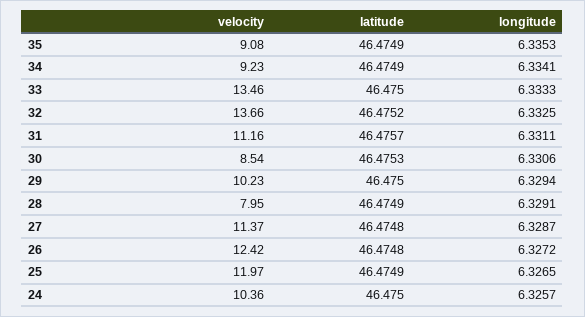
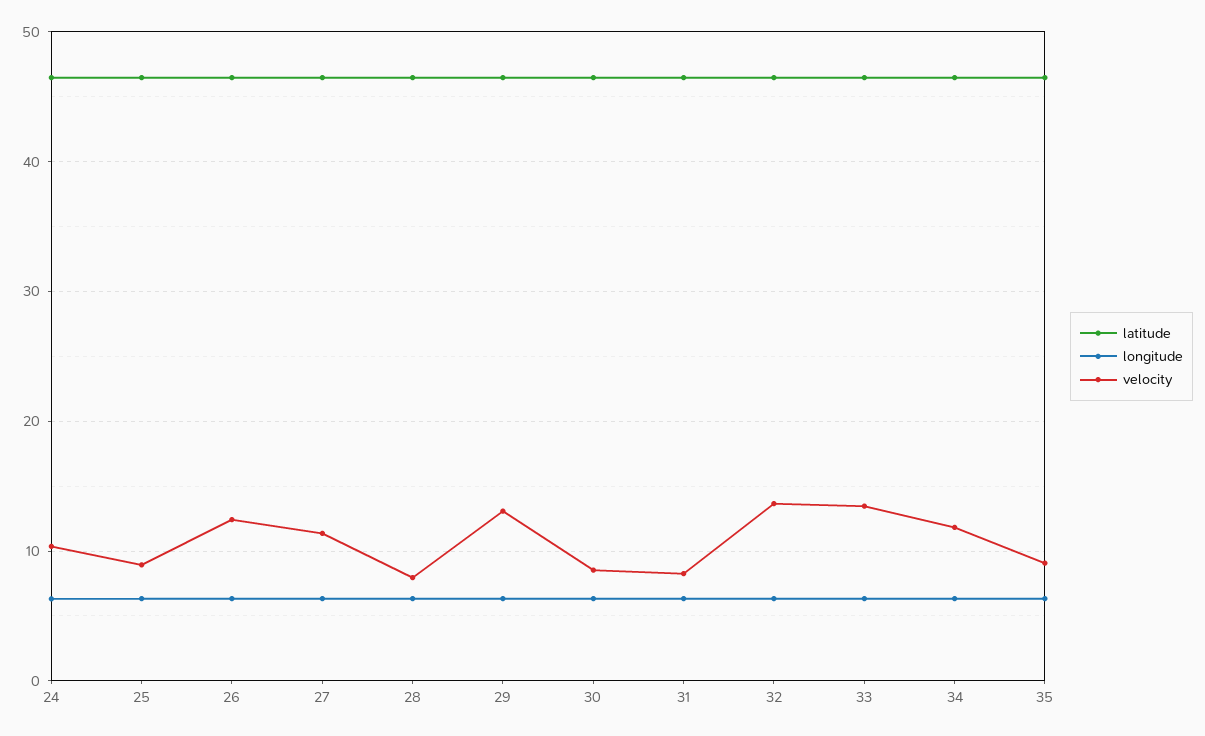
velocity, 34: 9.23 -> 12
velocity, 31: 11.16 -> 8
velocity, 29: 10.23 -> 13
velocity, 25: 11.97 -> 9

